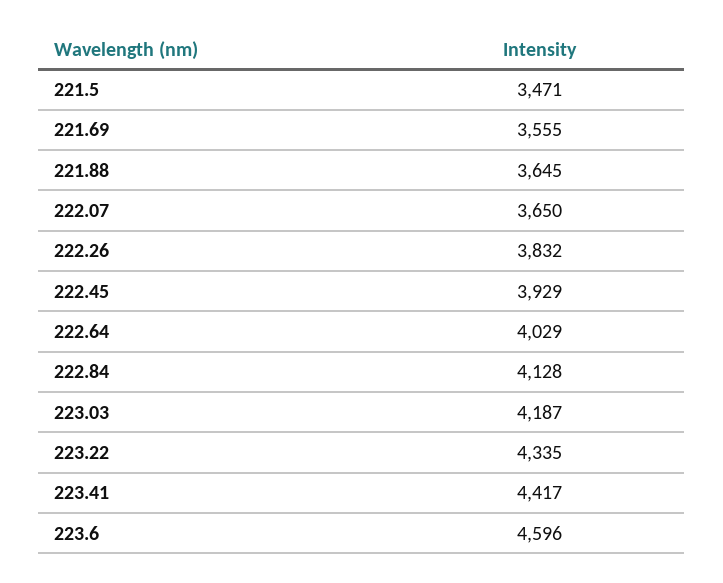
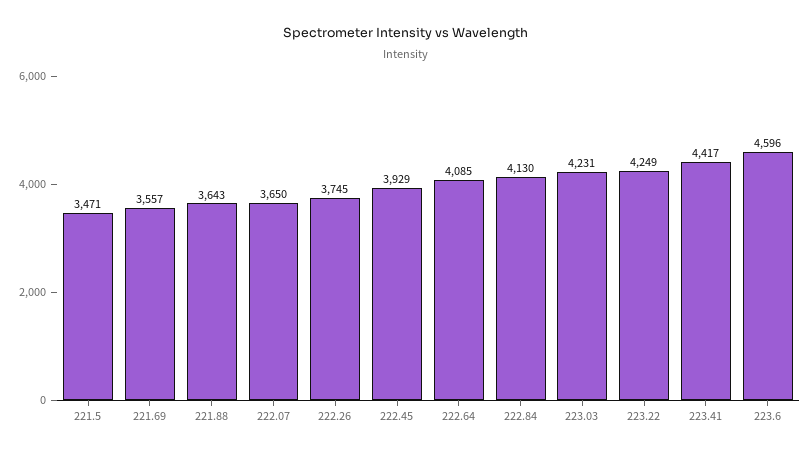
221.69: 3555 -> 3557
221.88: 3645 -> 3643
222.26: 3832 -> 3745
222.64: 4029 -> 4085
222.84: 4128 -> 4130
223.03: 4187 -> 4231
223.22: 4335 -> 4249

